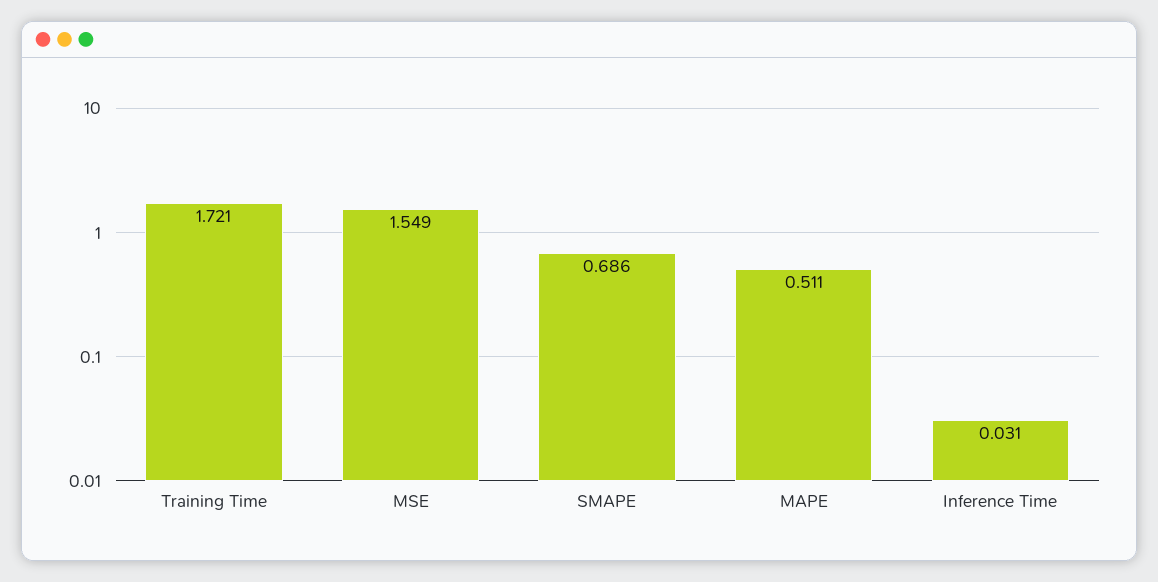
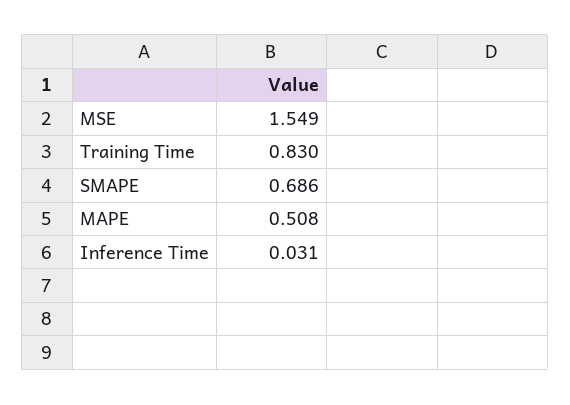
Training Time: 1.721 -> 0.83
MAPE: 0.511 -> 0.508

